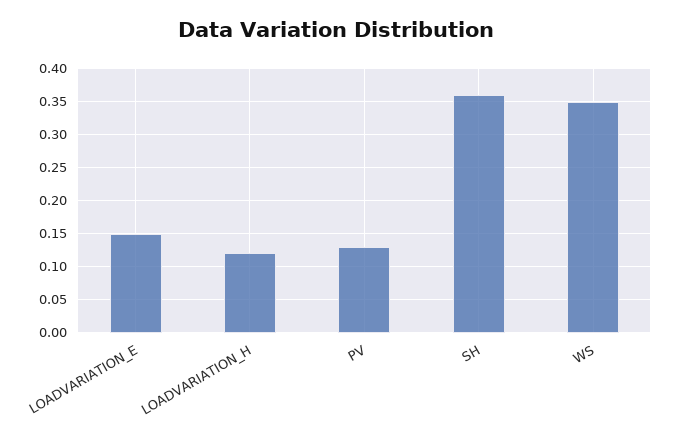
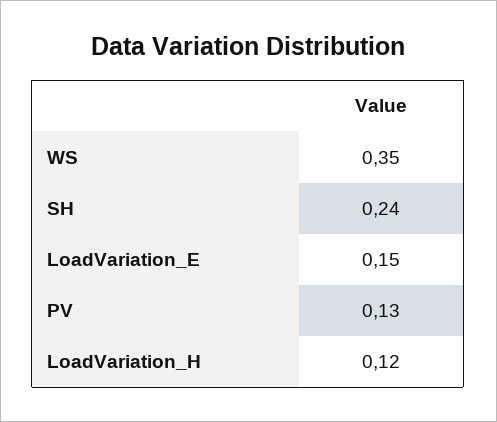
SH: 0.36 -> 0.24

